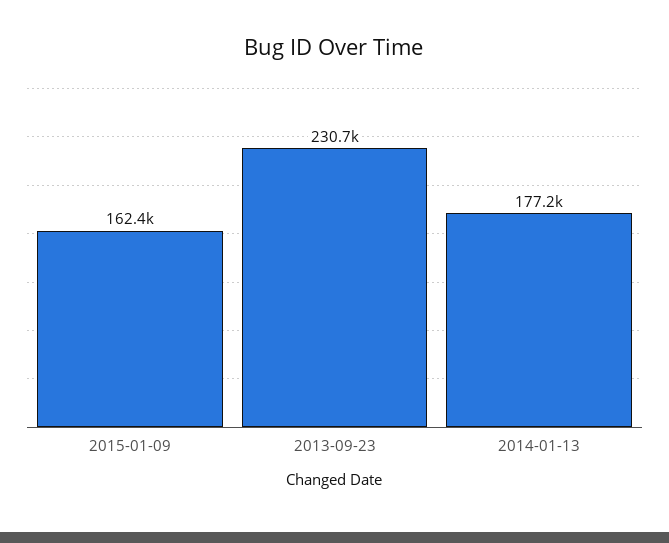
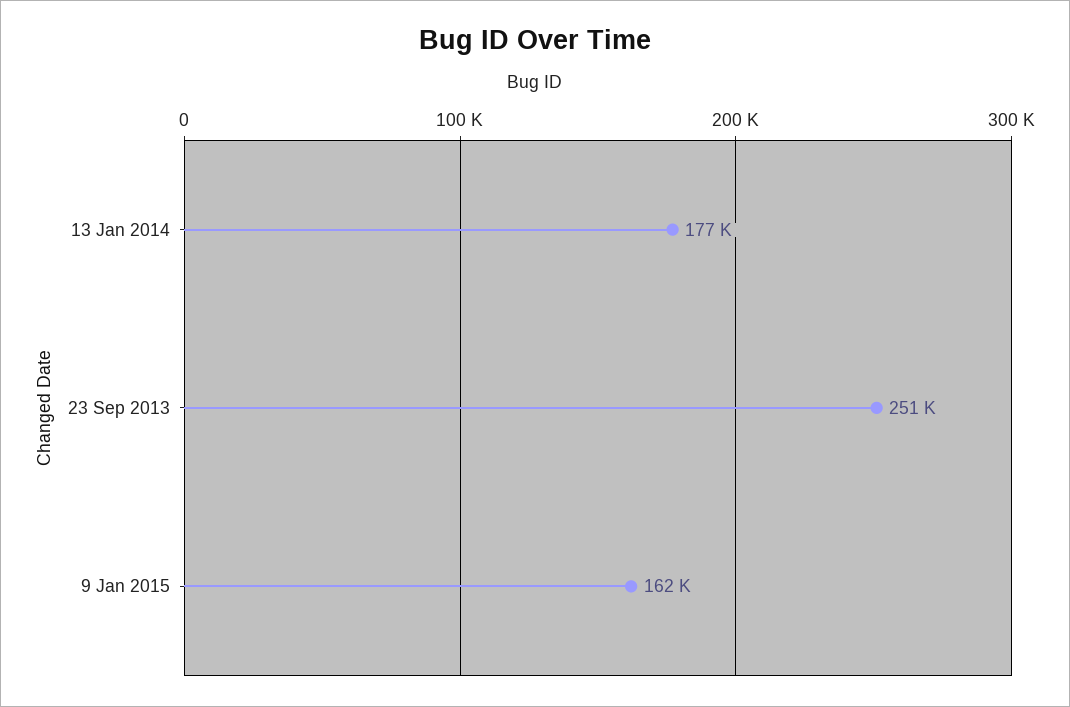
2013-09-23: 230700 -> 251000

